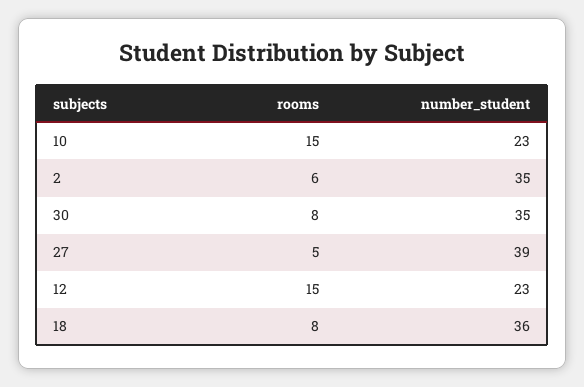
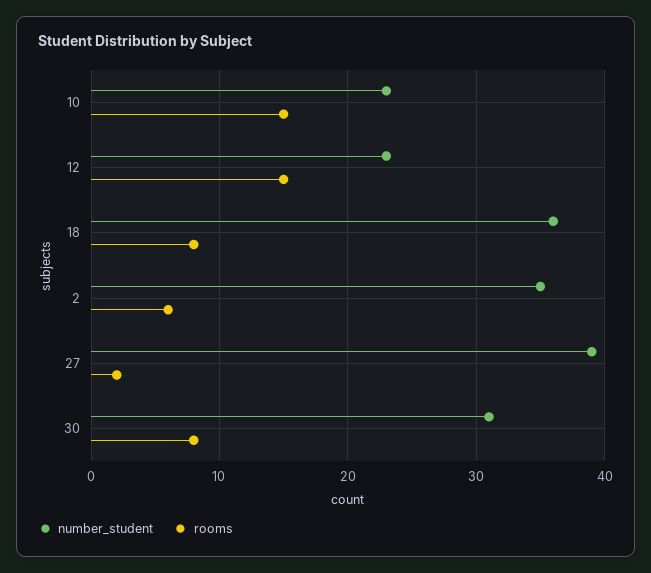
number_student, 30: 35 -> 31
rooms, 27: 5 -> 2

